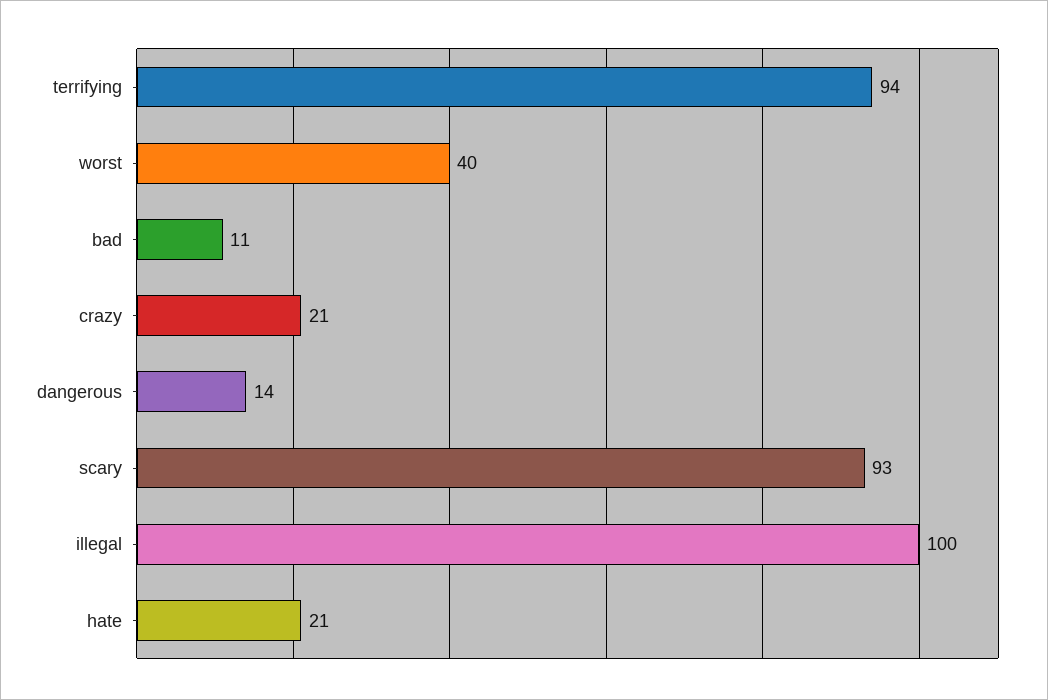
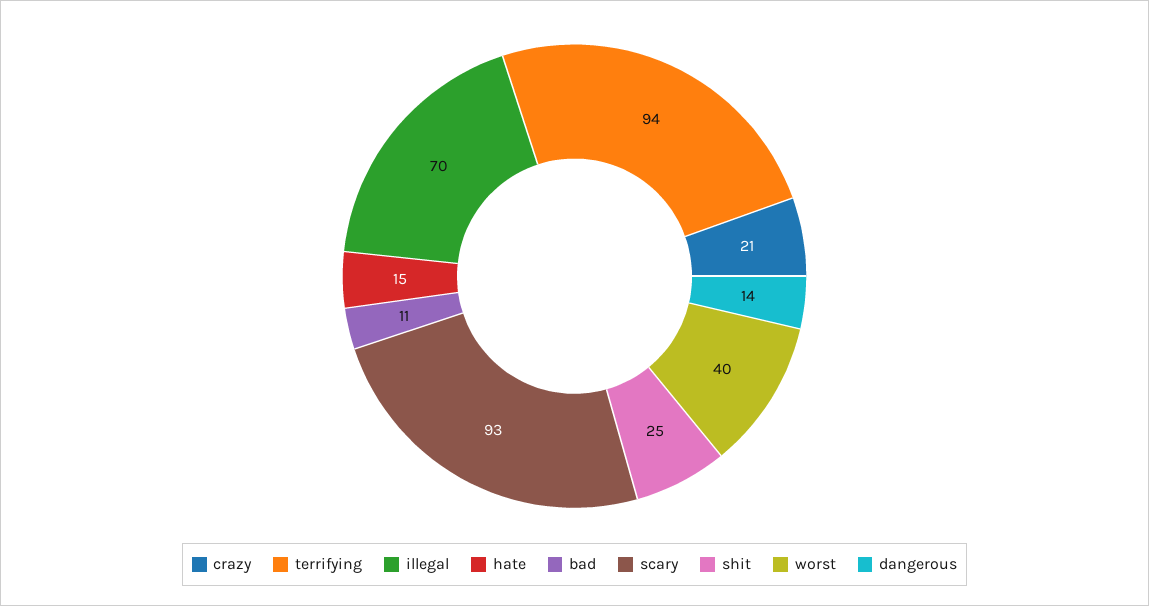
illegal: 100 -> 70
hate: 21 -> 15
shit: none -> 25

